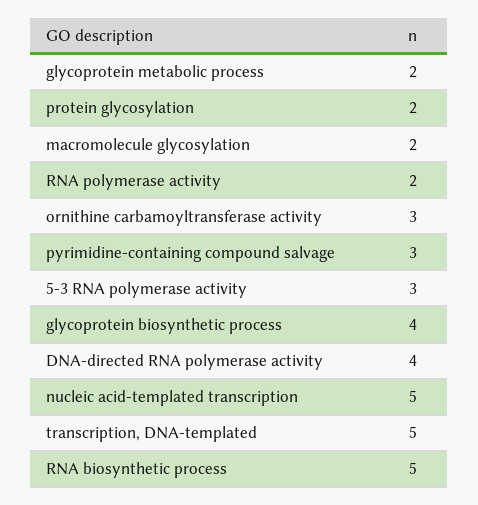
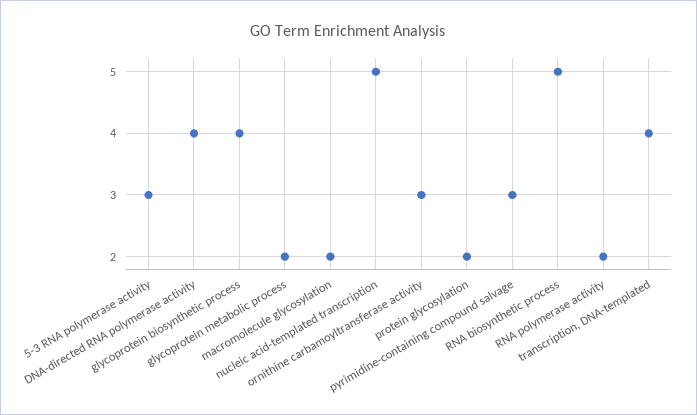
transcription, DNA-templated: 5 -> 4

